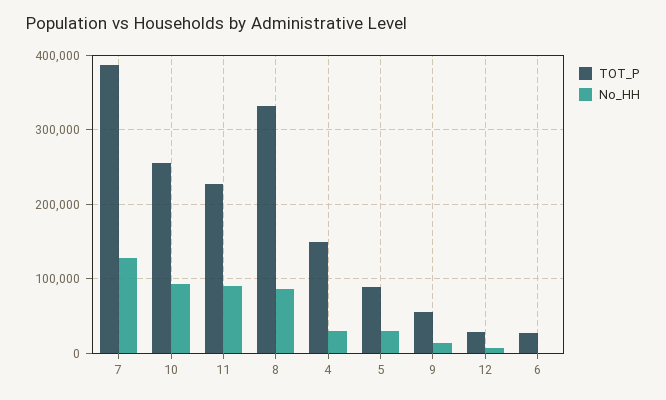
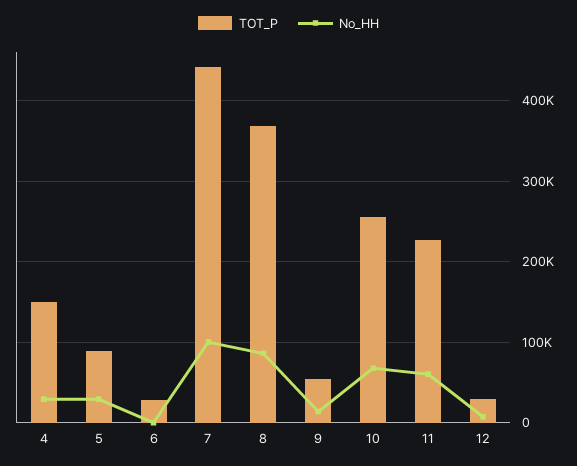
TOT_P, 7: 390000 -> 440000
No_HH, 7: 130000 -> 100000
No_HH, 10: 90000 -> 70000
No_HH, 11: 90000 -> 60000
TOT_P, 8: 330000 -> 370000

